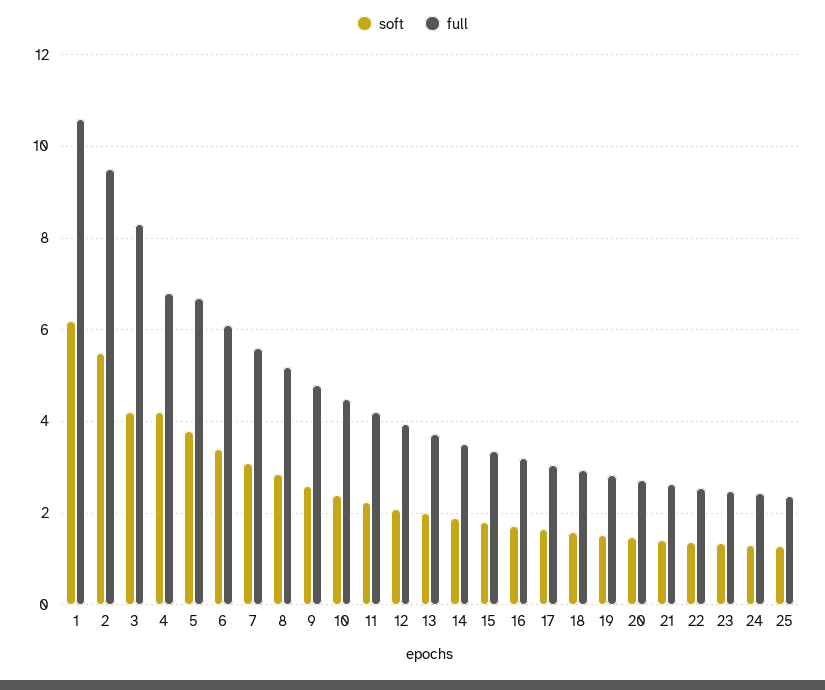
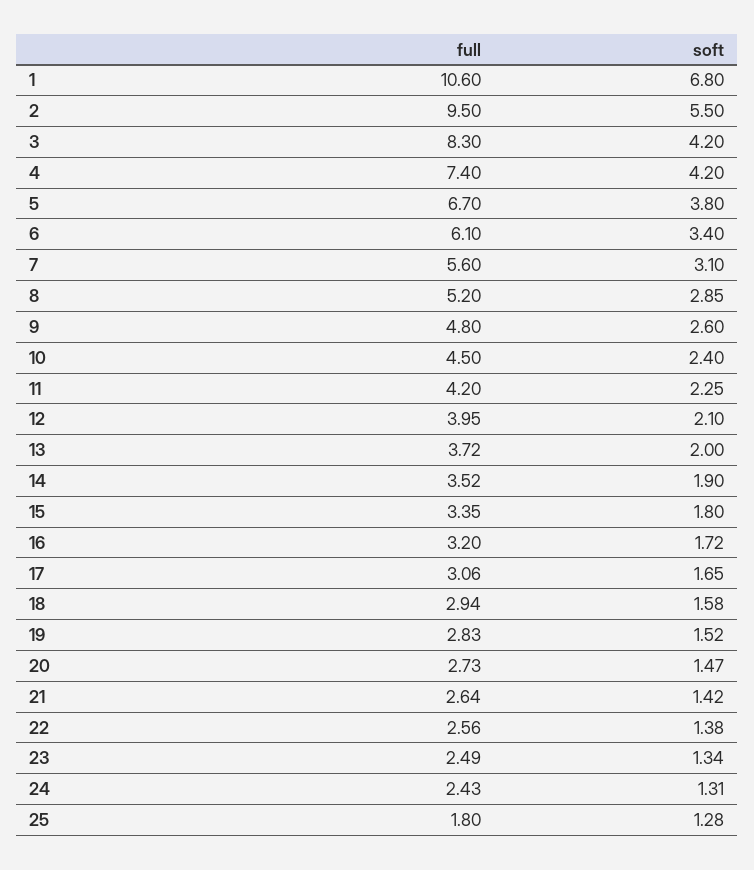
soft, 1: 6.2 -> 6.8
full, 4: 6.8 -> 7.4
full, 25: 2.4 -> 1.8

